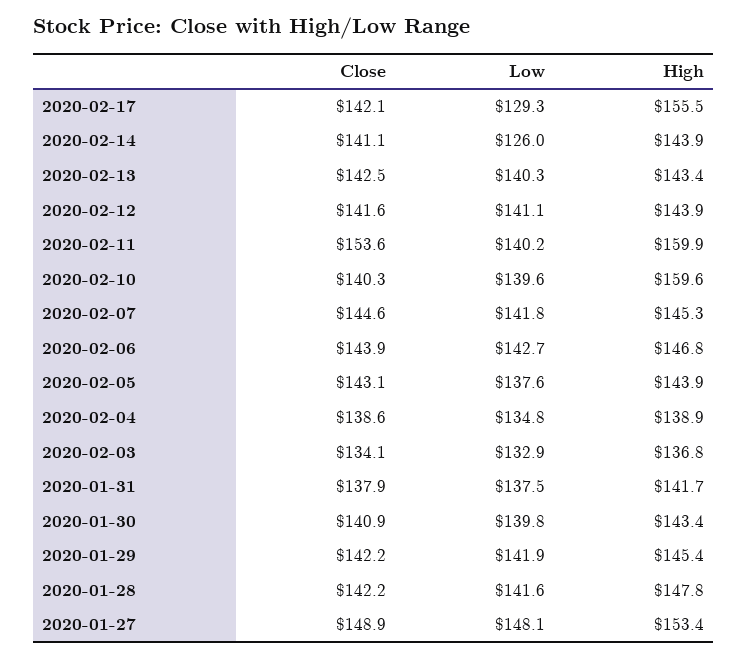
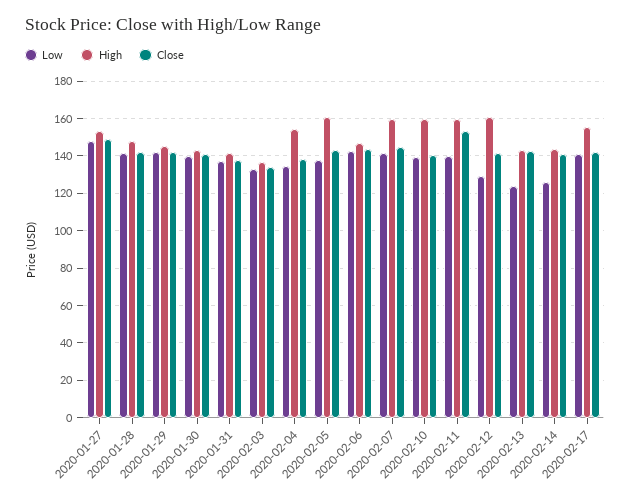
Low, 2020-02-17: 129.3 -> 140
Low, 2020-02-13: 140.3 -> 125
Low, 2020-02-12: 141.1 -> 130
High, 2020-02-12: 143.9 -> 160
High, 2020-02-07: 145.3 -> 160
High, 2020-02-05: 143.9 -> 160
High, 2020-02-04: 138.9 -> 155

